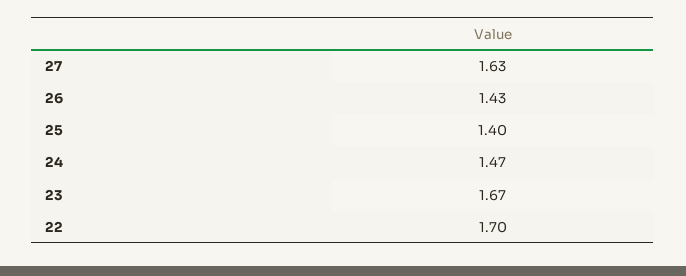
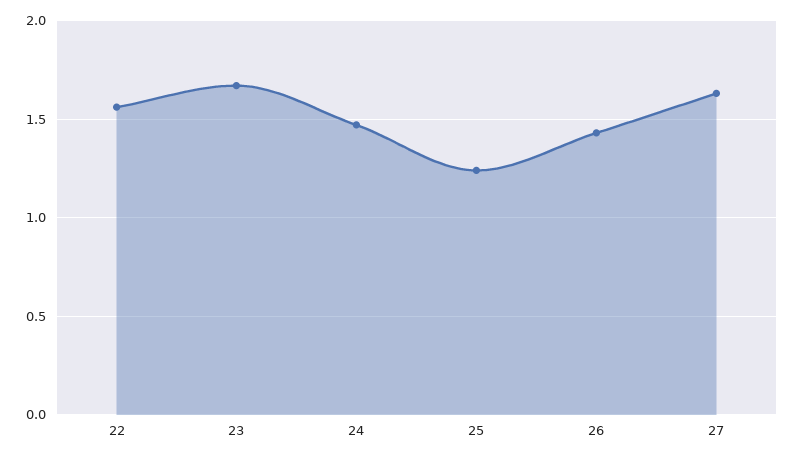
25: 1.4 -> 1.25
22: 1.7 -> 1.55

